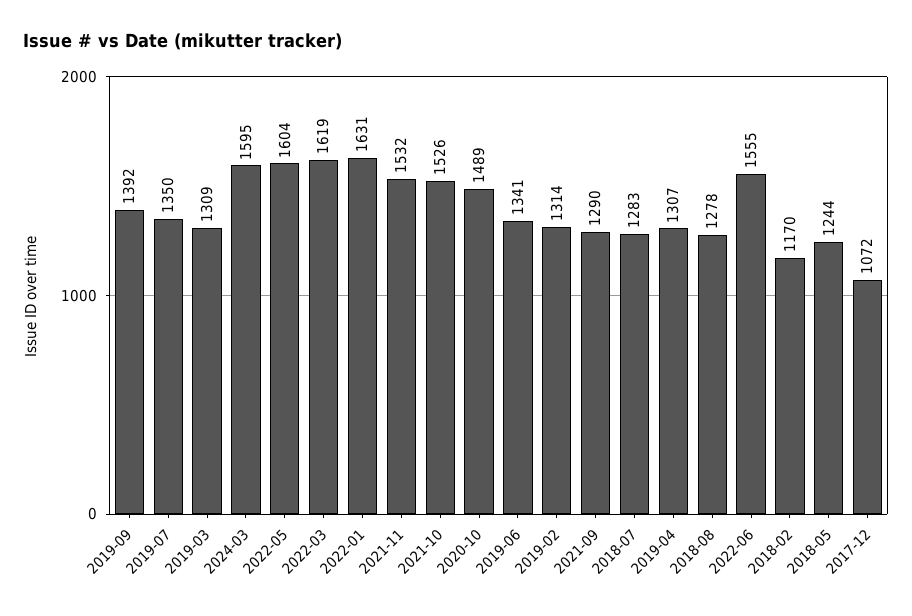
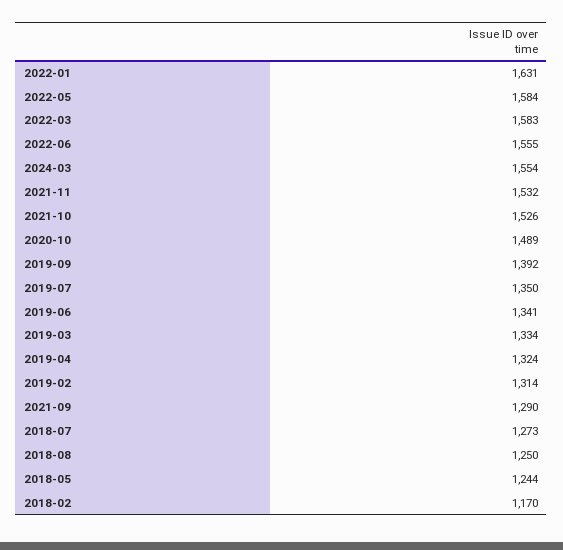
2019-03: 1309 -> 1334
2024-03: 1595 -> 1554
2022-05: 1604 -> 1584
2022-03: 1619 -> 1583
2018-07: 1283 -> 1273
2019-04: 1307 -> 1324
2018-08: 1278 -> 1250
2017-12: 1072 -> none

